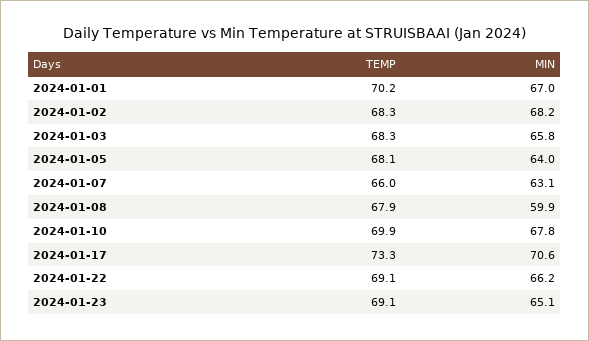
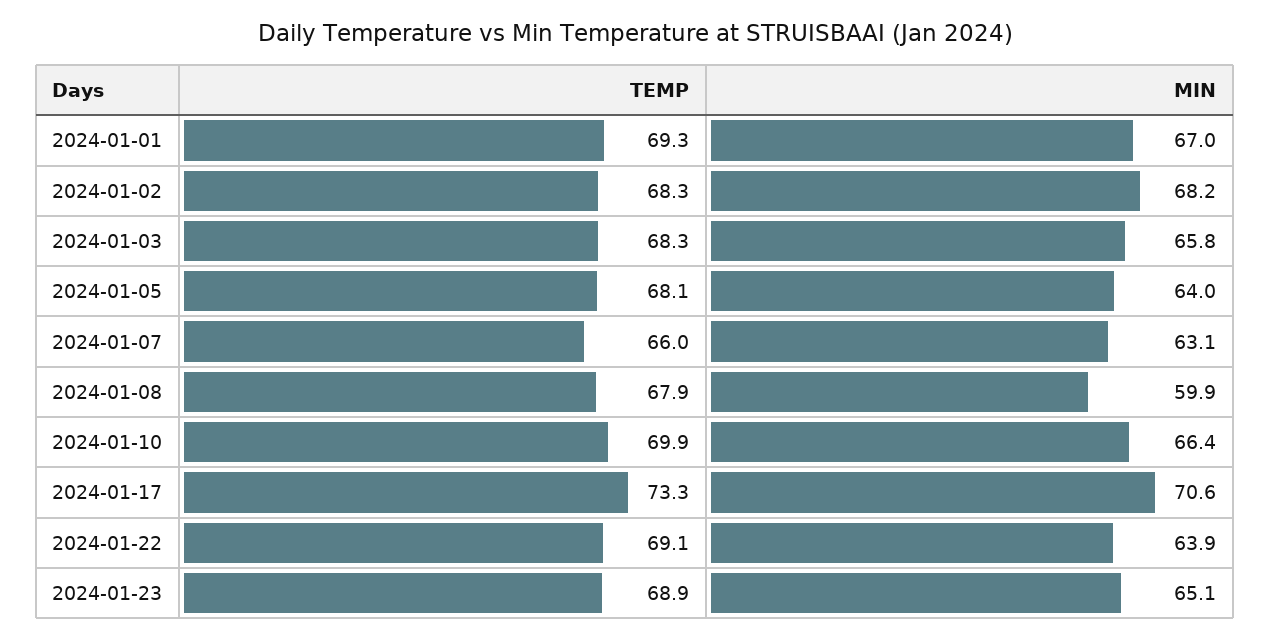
TEMP, 2024-01-01: 70.2 -> 69.3
MIN, 2024-01-10: 67.8 -> 66.4
MIN, 2024-01-22: 66.2 -> 63.9
TEMP, 2024-01-23: 69.1 -> 68.9

